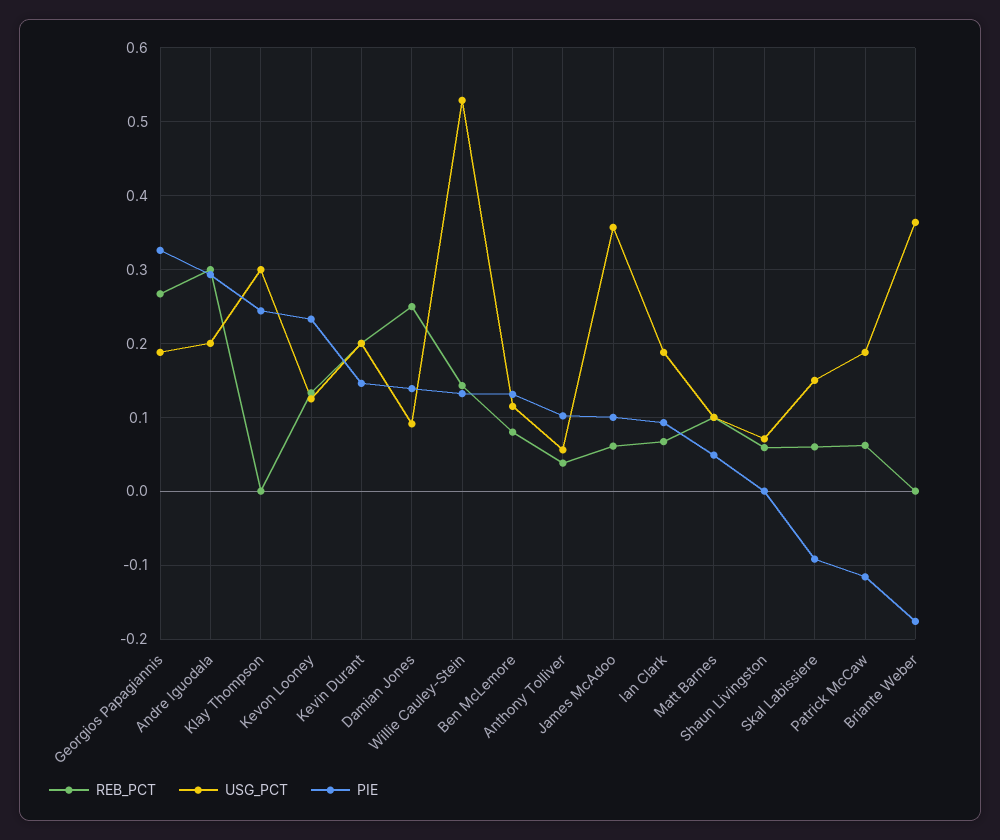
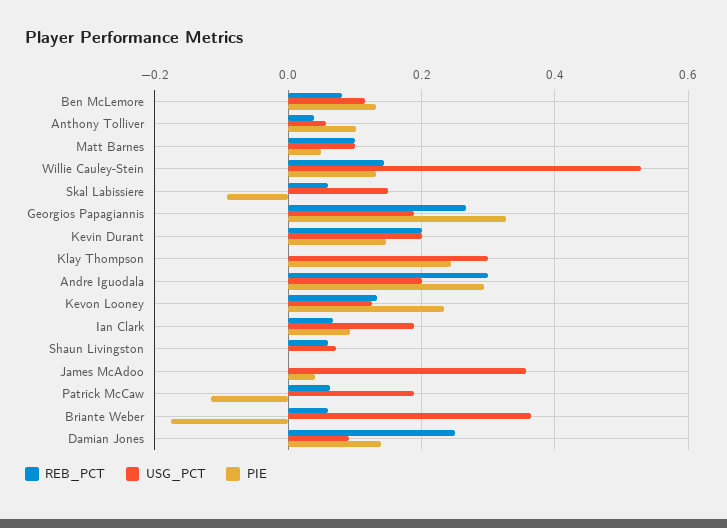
REB_PCT, James McAdoo: 0.06 -> 0
PIE, James McAdoo: 0.1 -> 0.04
REB_PCT, Briante Weber: 0 -> 0.06

